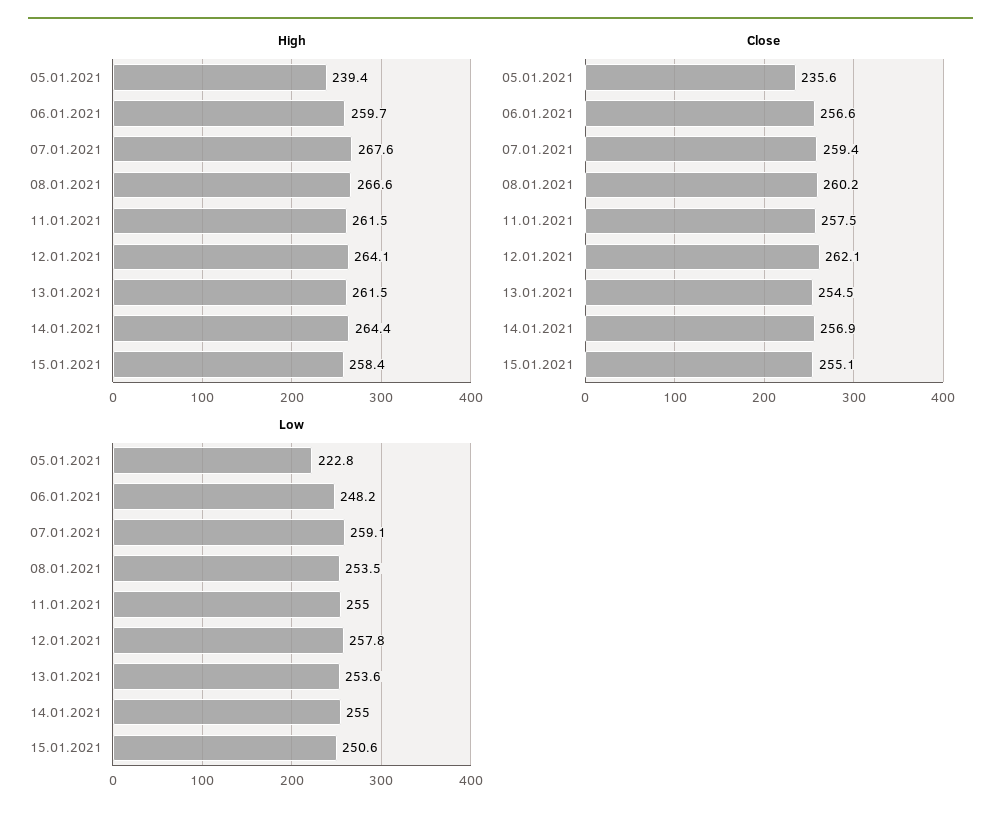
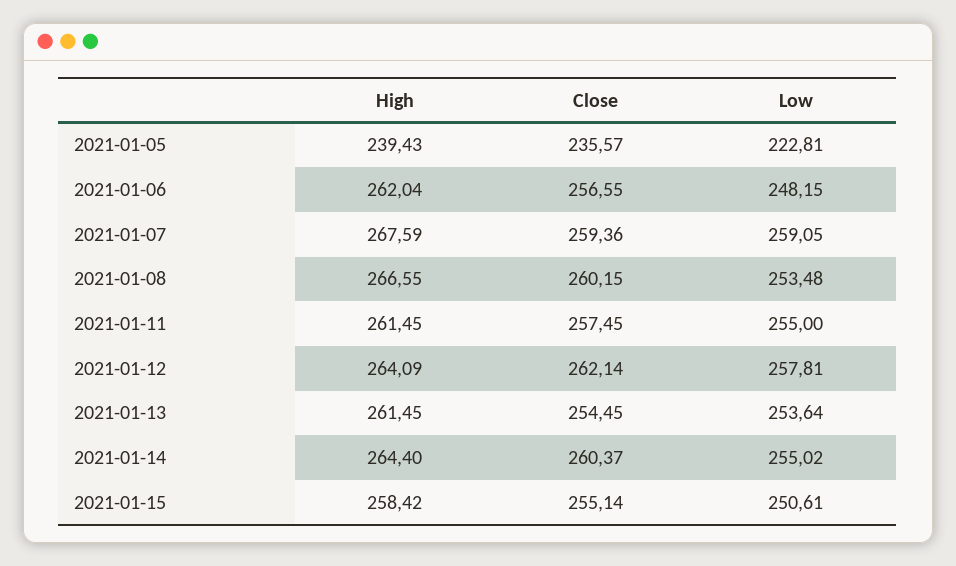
High, 06.01.2021: 259.7 -> 262.04
Close, 14.01.2021: 256.9 -> 260.37

